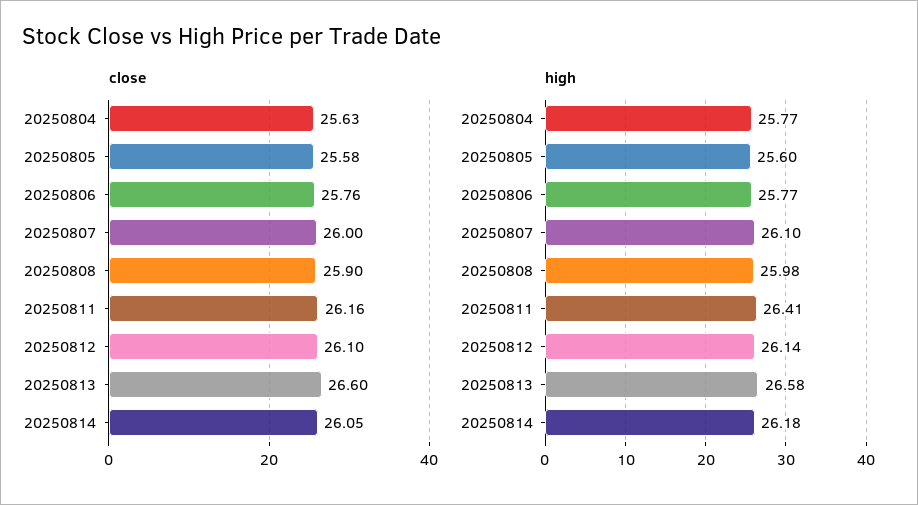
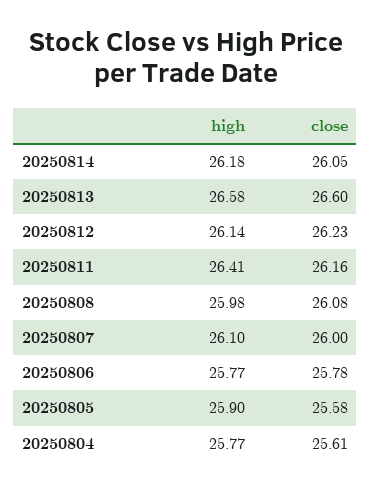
close, 20250804: 25.63 -> 25.61
close, 20250806: 25.76 -> 25.78
close, 20250808: 25.9 -> 26.08
close, 20250812: 26.1 -> 26.23
high, 20250805: 25.6 -> 25.9

